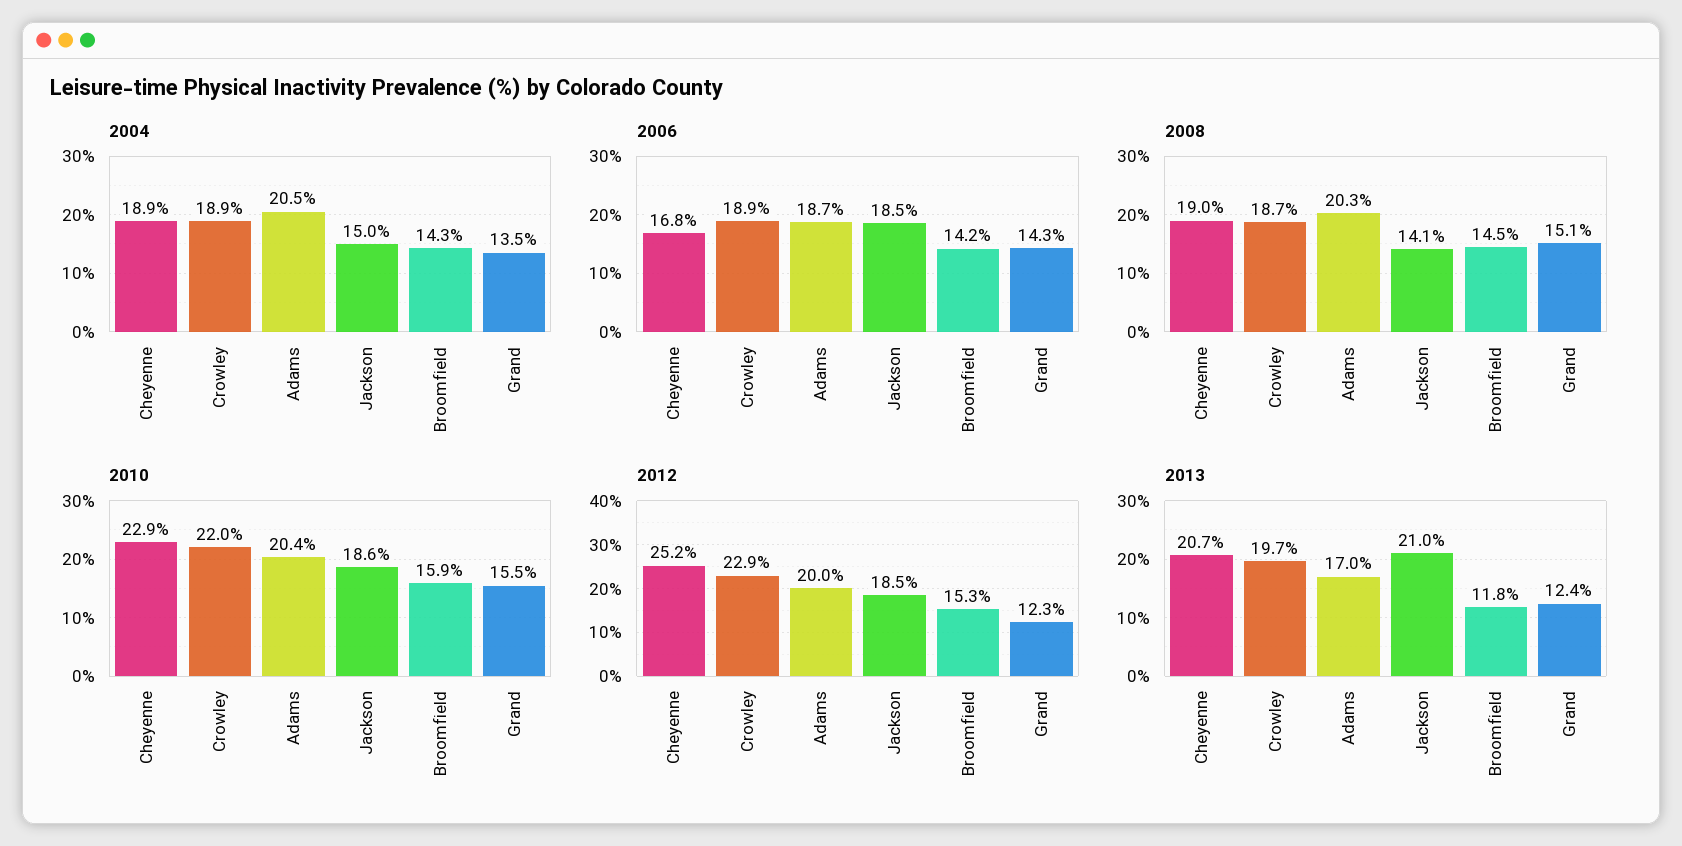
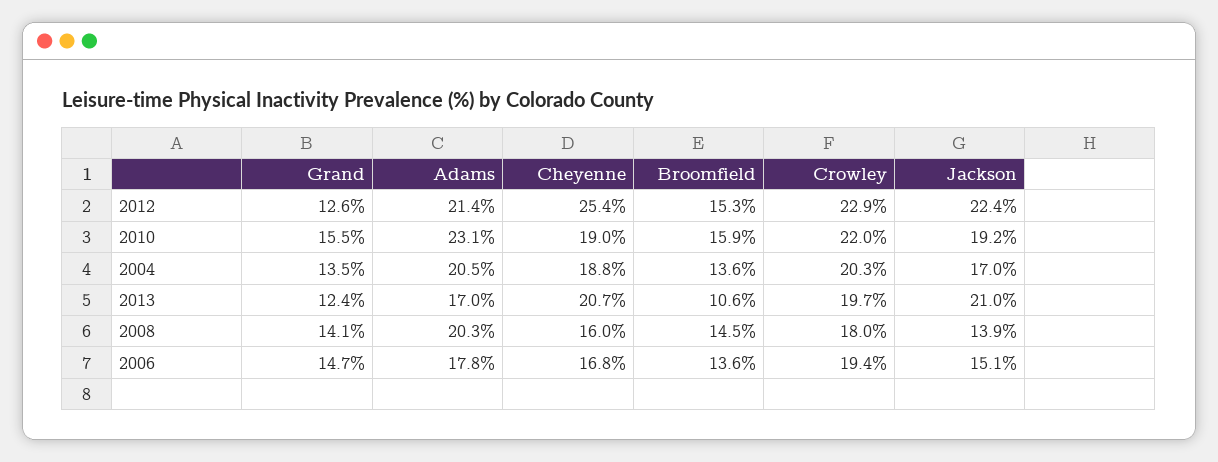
2004, Cheyenne: 18.9 -> 18.8
2004, Crowley: 18.9 -> 20.3
2004, Jackson: 15 -> 17
2004, Broomfield: 14.3 -> 13.6
2006, Crowley: 18.9 -> 19.4
2006, Adams: 18.7 -> 17.8
2006, Jackson: 18.5 -> 15.1
2006, Broomfield: 14.2 -> 13.6
2006, Grand: 14.3 -> 14.7
2008, Cheyenne: 19 -> 16
2008, Crowley: 18.7 -> 18
2008, Jackson: 14.1 -> 13.9
2008, Grand: 15.1 -> 14.1
2010, Cheyenne: 22.9 -> 19
2010, Adams: 20.4 -> 23.1
2010, Jackson: 18.6 -> 19.2
2012, Cheyenne: 25.2 -> 25.4
2012, Adams: 20 -> 21.4
2012, Jackson: 18.5 -> 22.4
2012, Grand: 12.3 -> 12.6
2013, Broomfield: 11.8 -> 10.6

